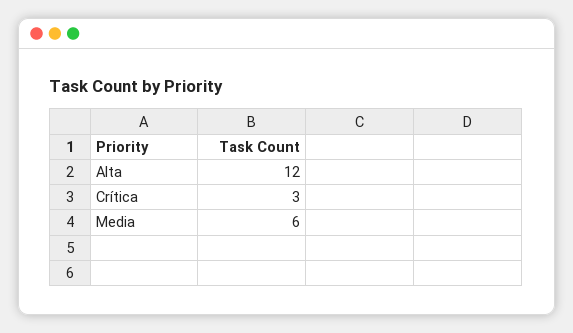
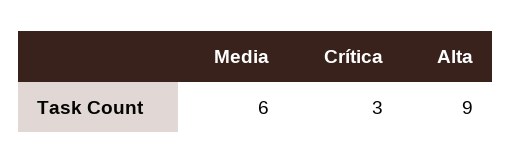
Alta: 12 -> 9

